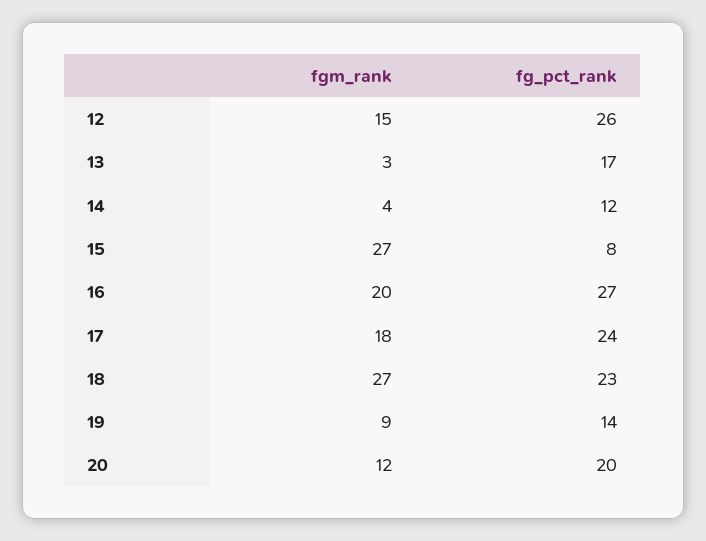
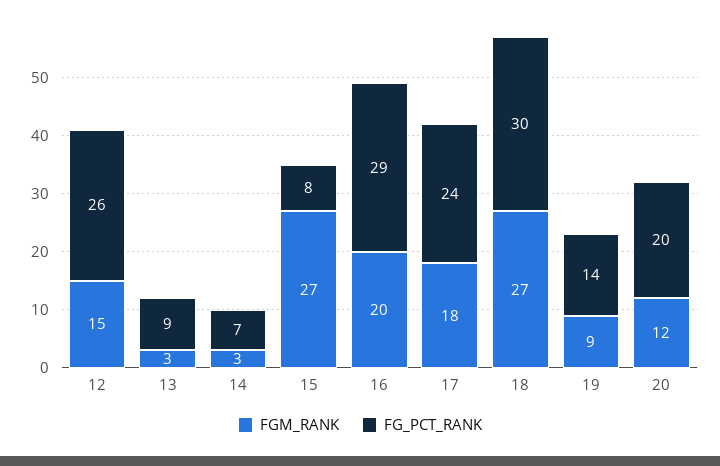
fg_pct_rank, 13: 17 -> 9
fgm_rank, 14: 4 -> 3
fg_pct_rank, 14: 12 -> 7
fg_pct_rank, 16: 27 -> 29
fg_pct_rank, 18: 23 -> 30

